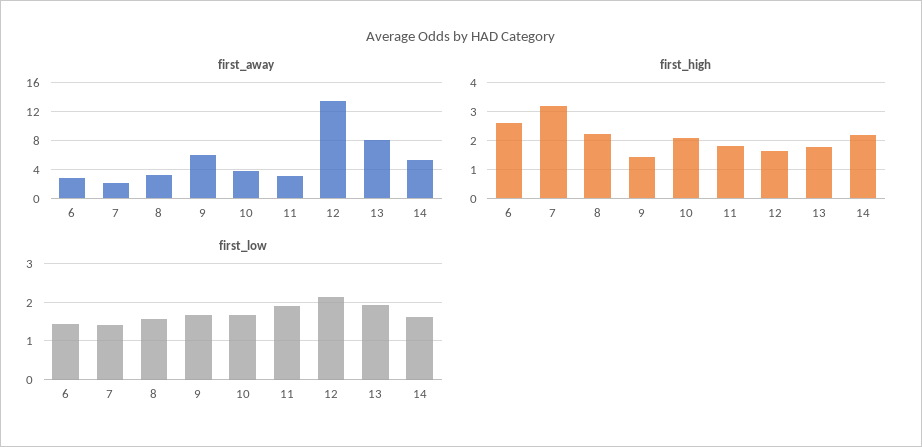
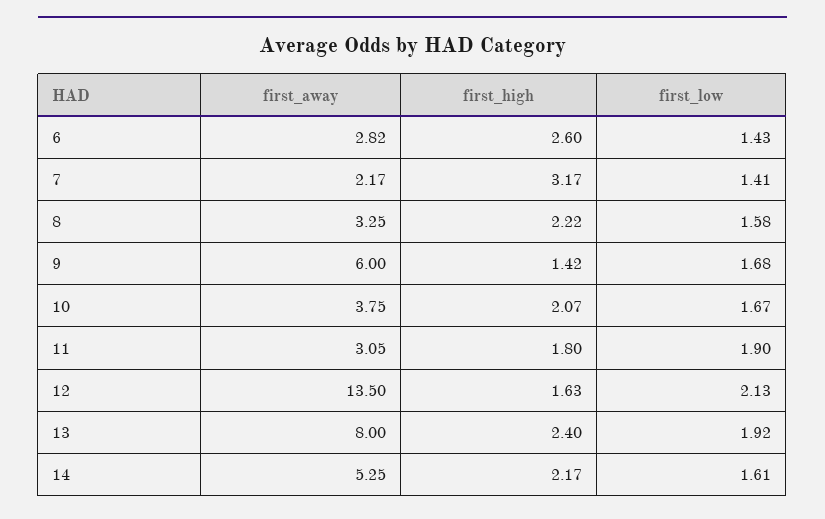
first_high, 13: 1.75 -> 2.4

